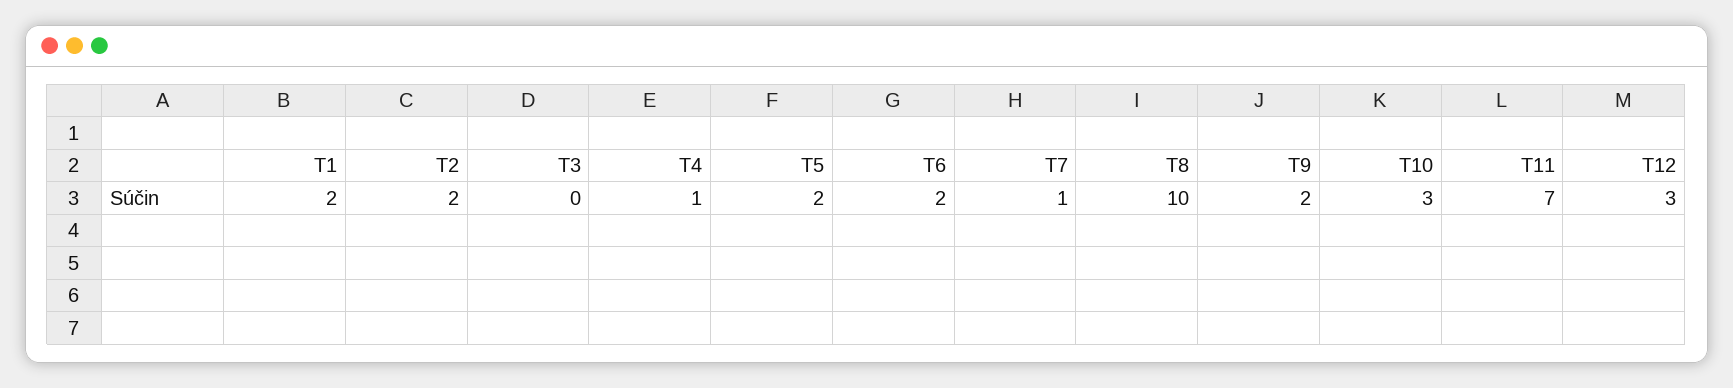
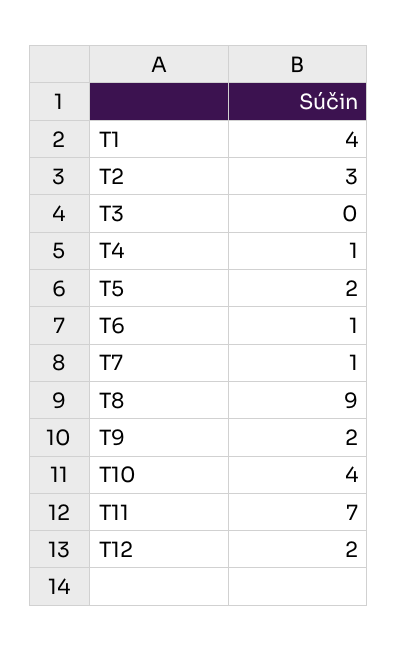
T1: 2 -> 4
T2: 2 -> 3
T6: 2 -> 1
T8: 10 -> 9
T10: 3 -> 4
T12: 3 -> 2

